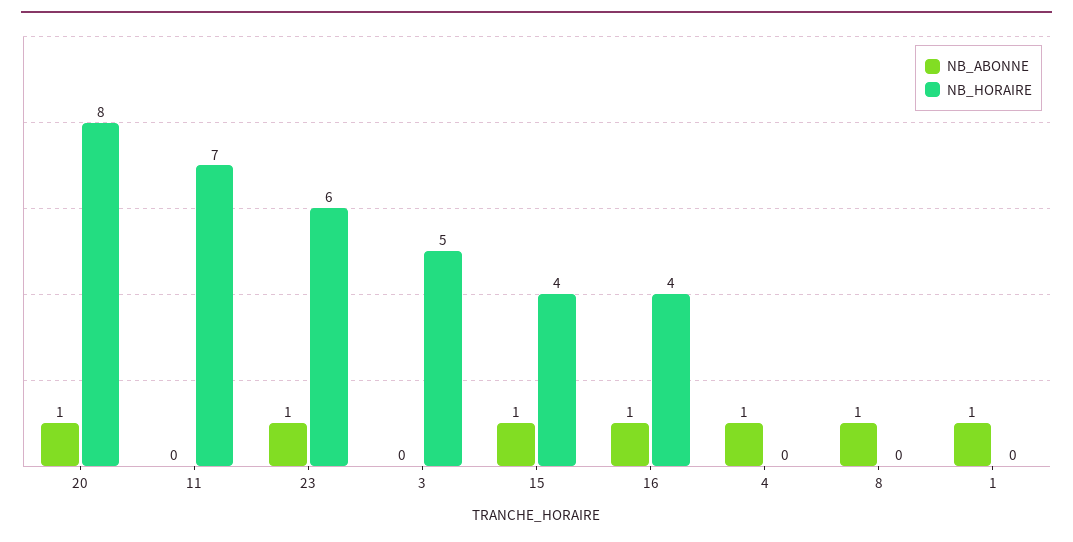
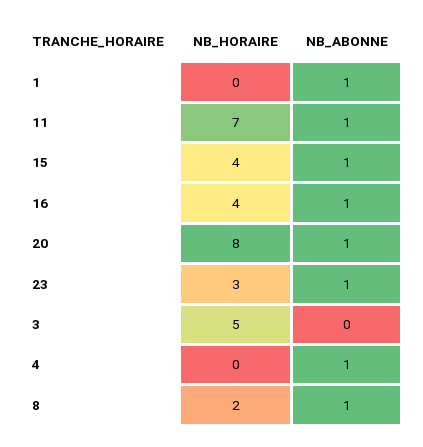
NB_ABONNE, 11: 0 -> 1
NB_HORAIRE, 23: 6 -> 3
NB_HORAIRE, 8: 0 -> 2

